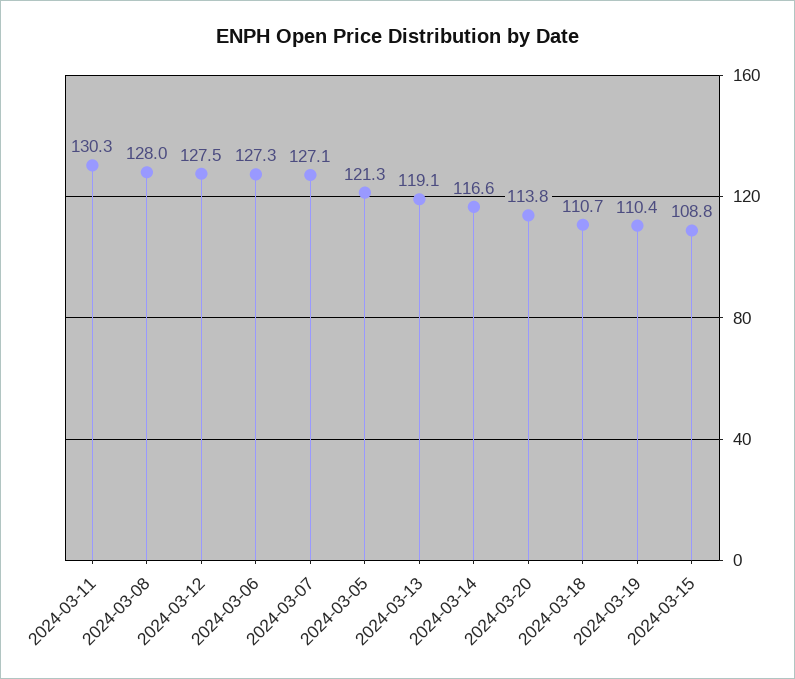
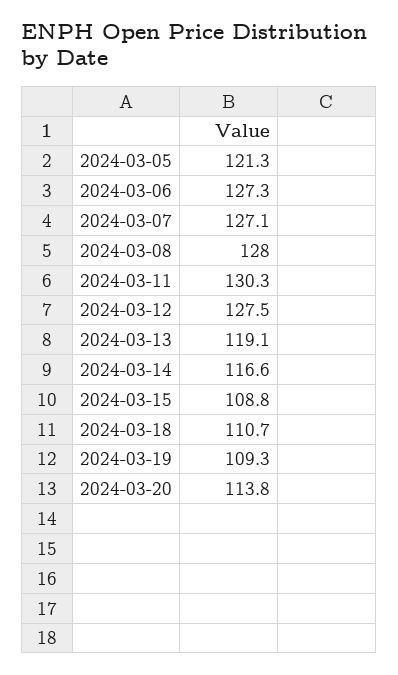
2024-03-19: 110.4 -> 109.3

